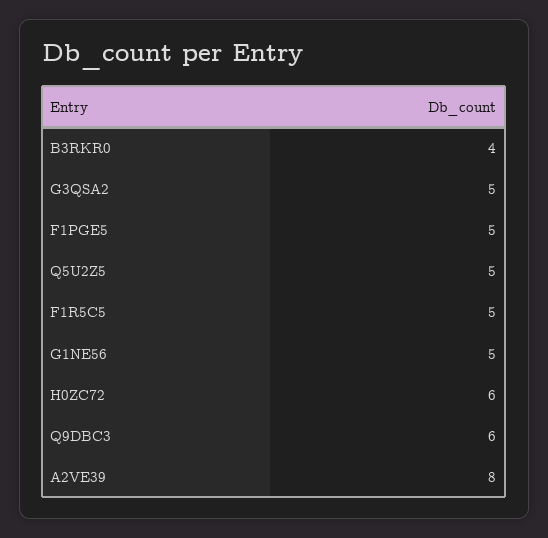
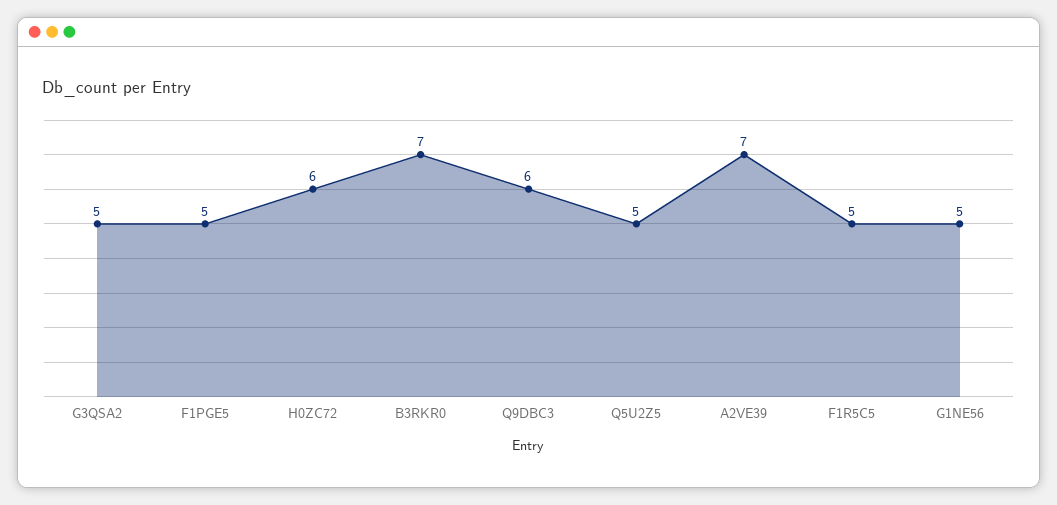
B3RKR0: 4 -> 7
A2VE39: 8 -> 7

